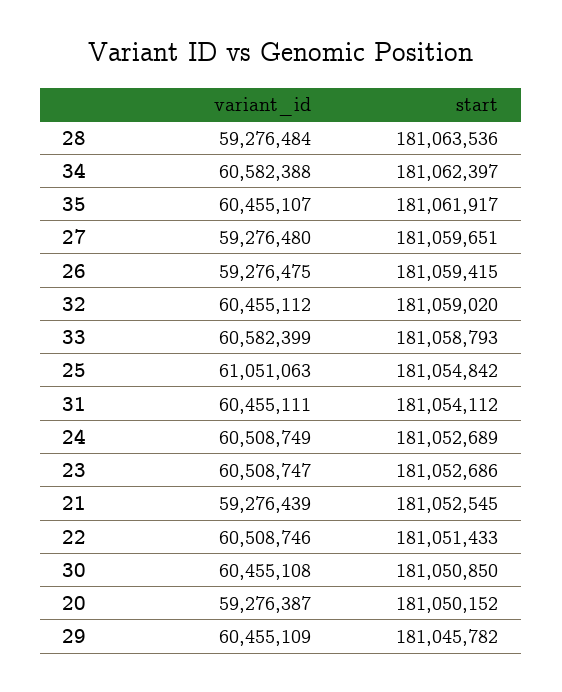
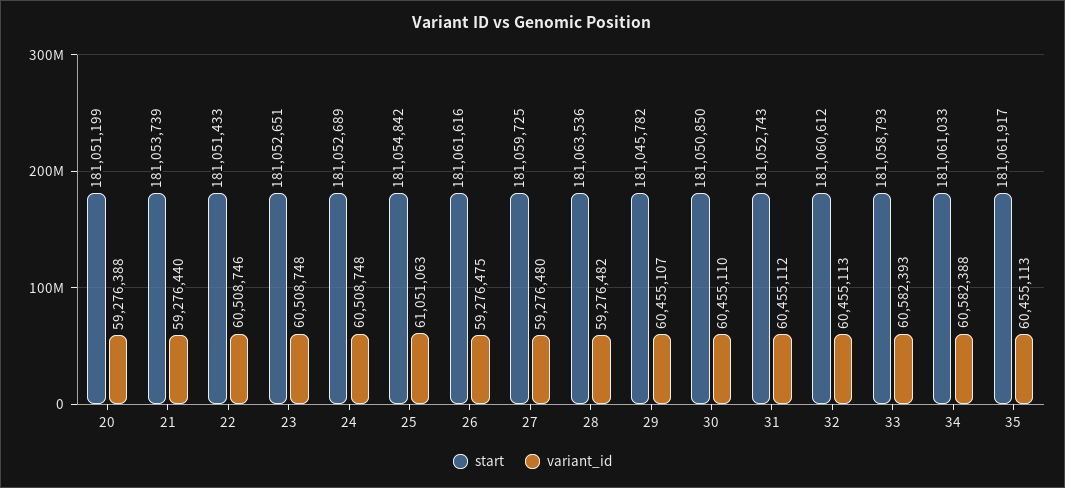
variant_id, 28: 59276484 -> 59276482
start, 34: 181062397 -> 181061033
variant_id, 35: 60455107 -> 60455113
start, 27: 181059651 -> 181059725
start, 26: 181059415 -> 181061616
variant_id, 32: 60455112 -> 60455113
start, 32: 181059020 -> 181060612
variant_id, 33: 60582399 -> 60582393
variant_id, 31: 60455111 -> 60455112
start, 31: 181054112 -> 181052743
variant_id, 24: 60508749 -> 60508748
variant_id, 23: 60508747 -> 60508748
start, 23: 181052686 -> 181052651
variant_id, 21: 59276439 -> 59276440
start, 21: 181052545 -> 181053739
variant_id, 30: 60455108 -> 60455110
variant_id, 20: 59276387 -> 59276388
start, 20: 181050152 -> 181051199
variant_id, 29: 60455109 -> 60455107

